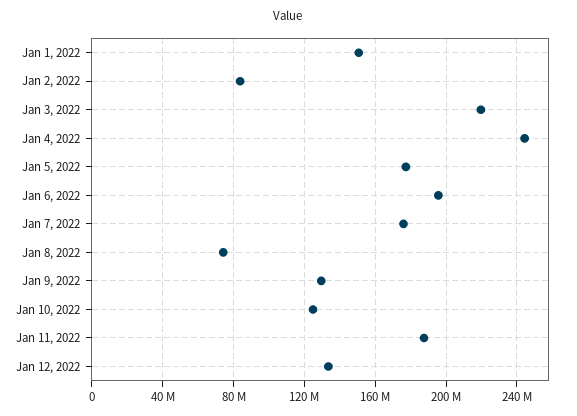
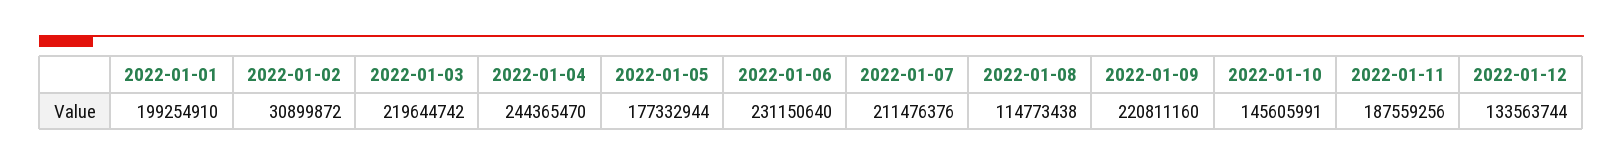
Jan 1, 2022: 150000000 -> 199254910
Jan 2, 2022: 85000000 -> 30899872
Jan 6, 2022: 195000000 -> 231150640
Jan 7, 2022: 175000000 -> 211476376
Jan 8, 2022: 75000000 -> 114773438
Jan 9, 2022: 130000000 -> 220811160
Jan 10, 2022: 125000000 -> 145605991

